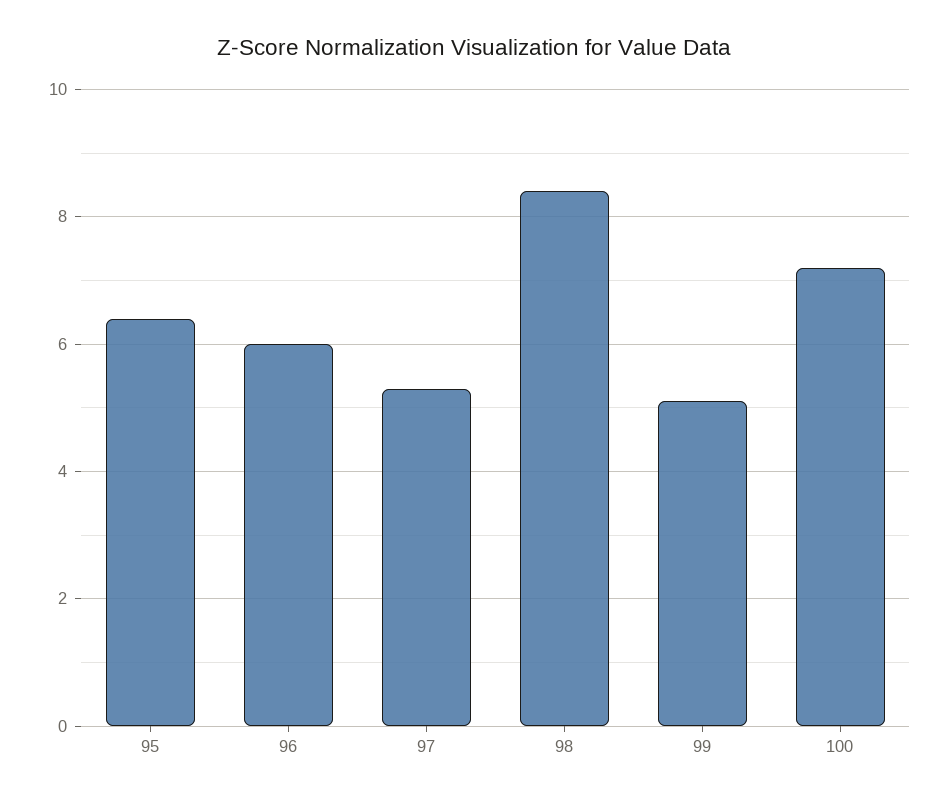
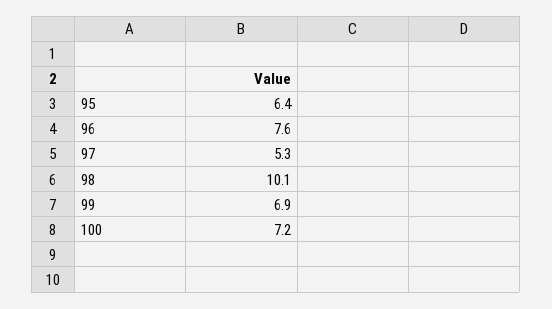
96: 6 -> 7.6
98: 8.5 -> 10.1
99: 5 -> 6.9

